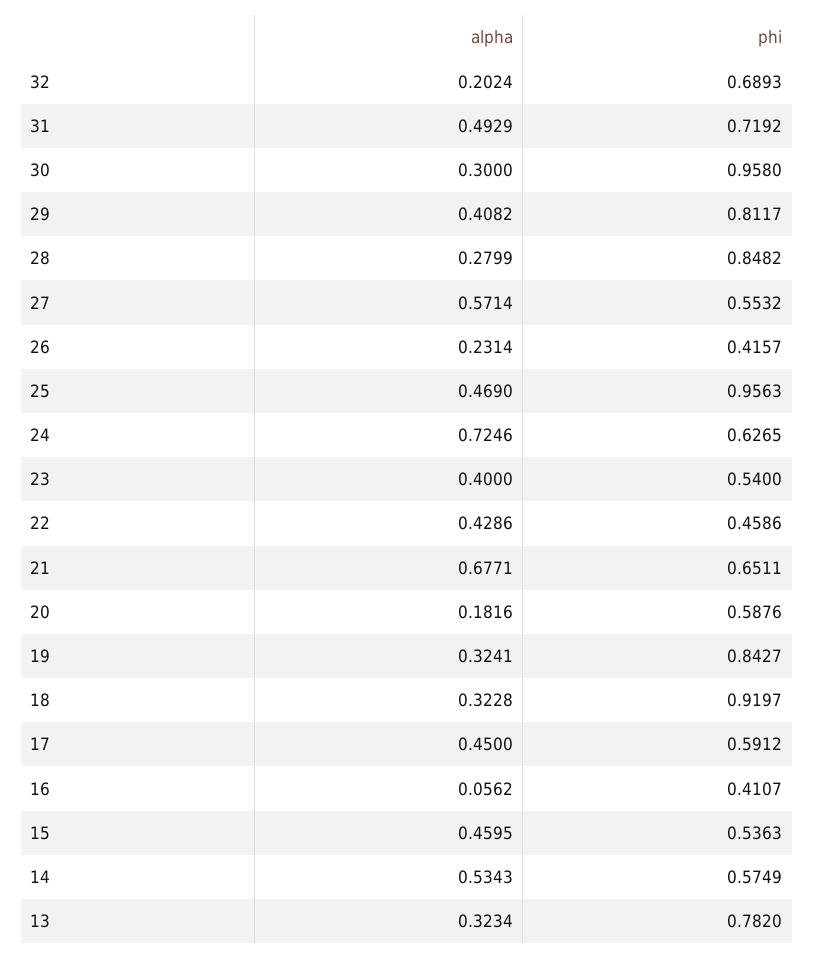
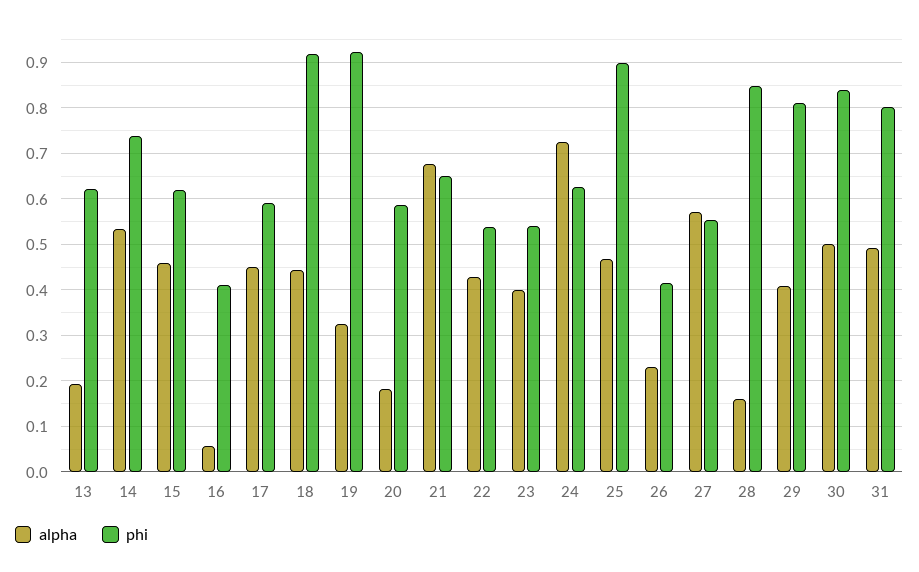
alpha, 32: 0.2024 -> none
phi, 32: 0.6893 -> none
phi, 31: 0.7192 -> 0.8
alpha, 30: 0.3 -> 0.5
phi, 30: 0.958 -> 0.84
alpha, 28: 0.2799 -> 0.16
phi, 25: 0.9563 -> 0.9
phi, 22: 0.4586 -> 0.54
phi, 19: 0.8427 -> 0.92
alpha, 18: 0.3228 -> 0.44
phi, 15: 0.5363 -> 0.62
phi, 14: 0.5749 -> 0.74
alpha, 13: 0.3234 -> 0.2
phi, 13: 0.782 -> 0.62

